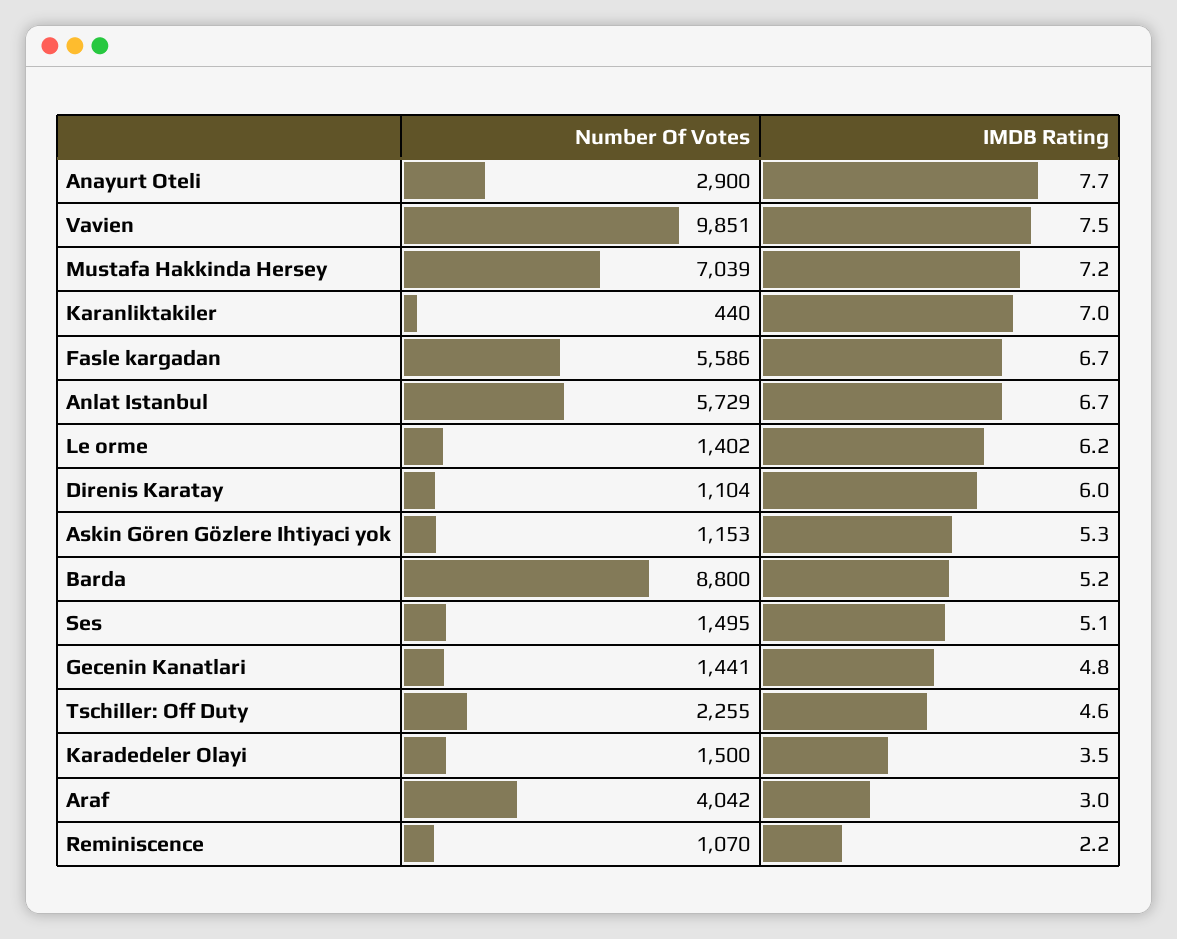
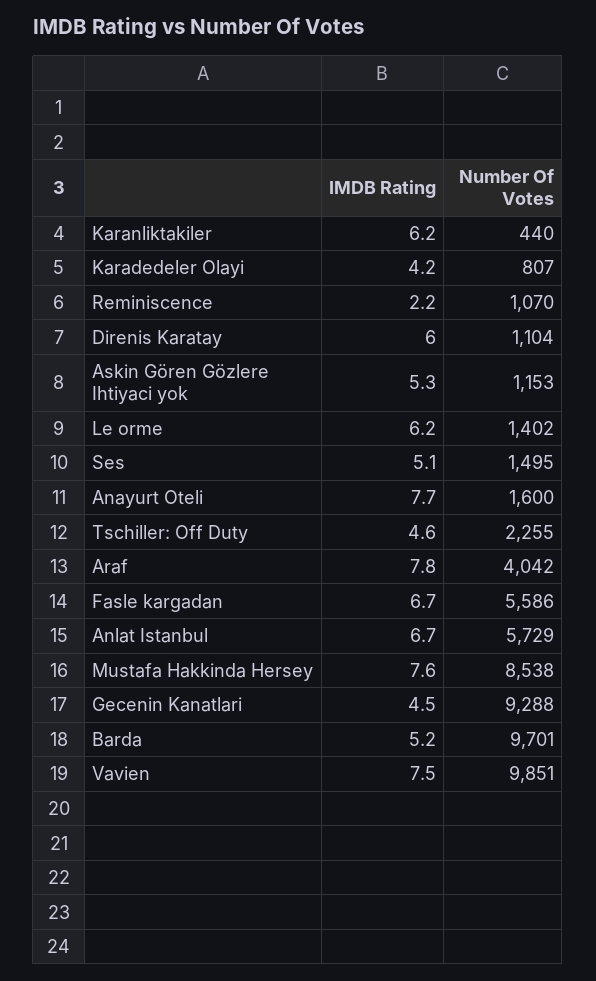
Number Of Votes, Anayurt Oteli: 2900 -> 1600
Number Of Votes, Mustafa Hakkinda Hersey: 7039 -> 8538
IMDB Rating, Mustafa Hakkinda Hersey: 7.2 -> 7.6
IMDB Rating, Karanliktakiler: 7 -> 6.2
Number Of Votes, Barda: 8800 -> 9701
Number Of Votes, Gecenin Kanatlari: 1441 -> 9288
IMDB Rating, Gecenin Kanatlari: 4.8 -> 4.5
Number Of Votes, Karadedeler Olayi: 1500 -> 807
IMDB Rating, Karadedeler Olayi: 3.5 -> 4.2
IMDB Rating, Araf: 3 -> 7.8

